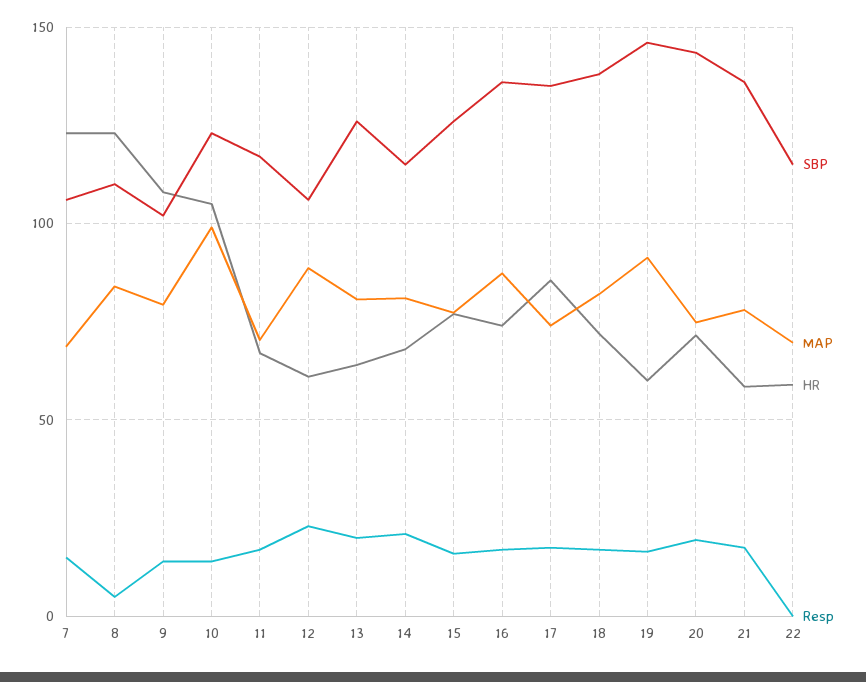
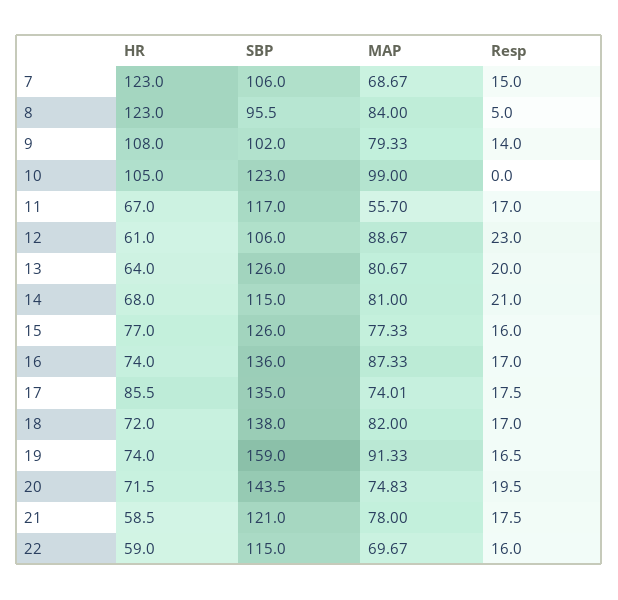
SBP, 8: 110 -> 95.5
Resp, 10: 15 -> 0
MAP, 11: 70 -> 55.7
SBP, 19: 145 -> 159
HR, 19: 60 -> 74
SBP, 21: 135 -> 121
Resp, 22: 0 -> 16

